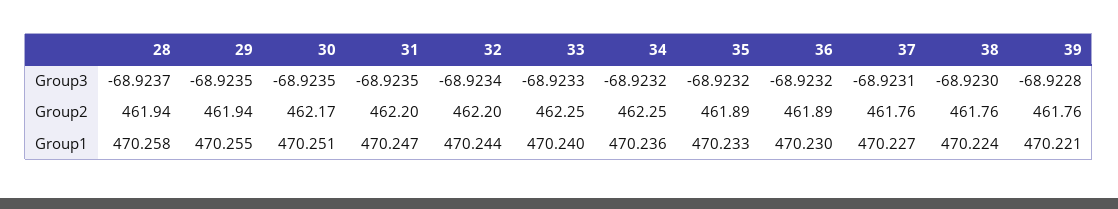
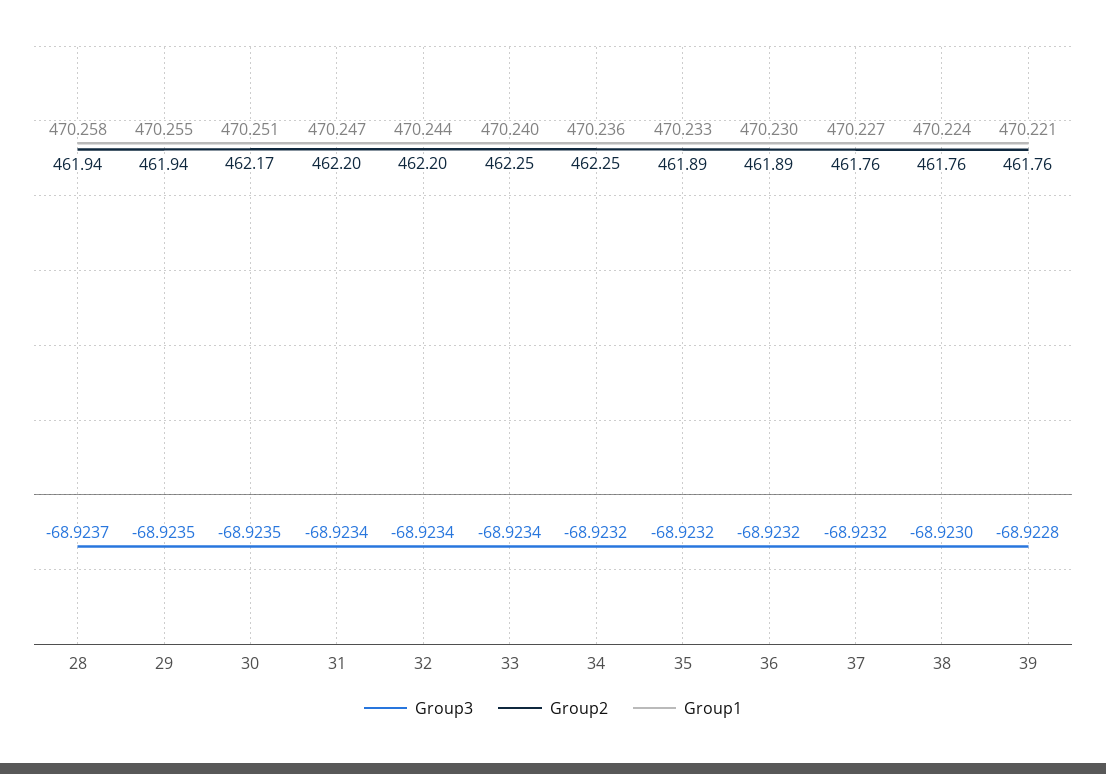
Group3, 31: -68.9235 -> -68.9234
Group3, 33: -68.9233 -> -68.9234
Group3, 37: -68.9231 -> -68.9232

